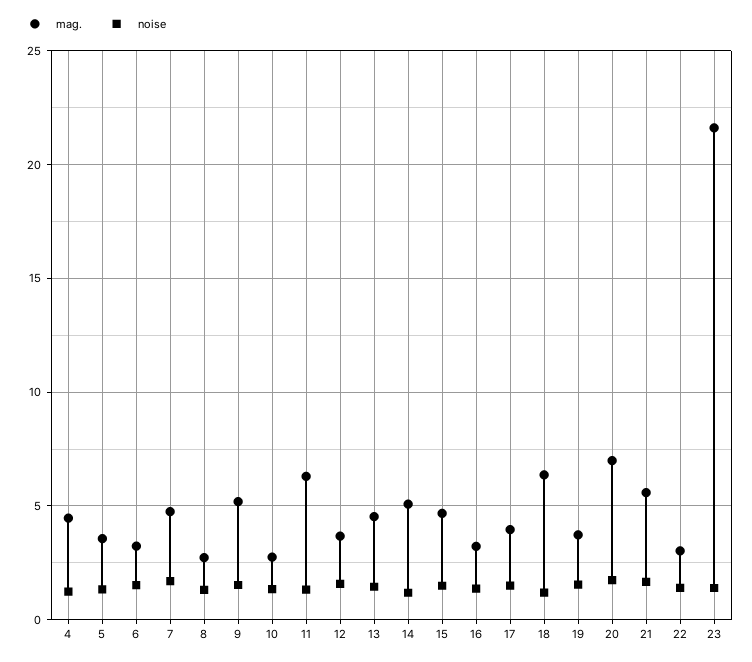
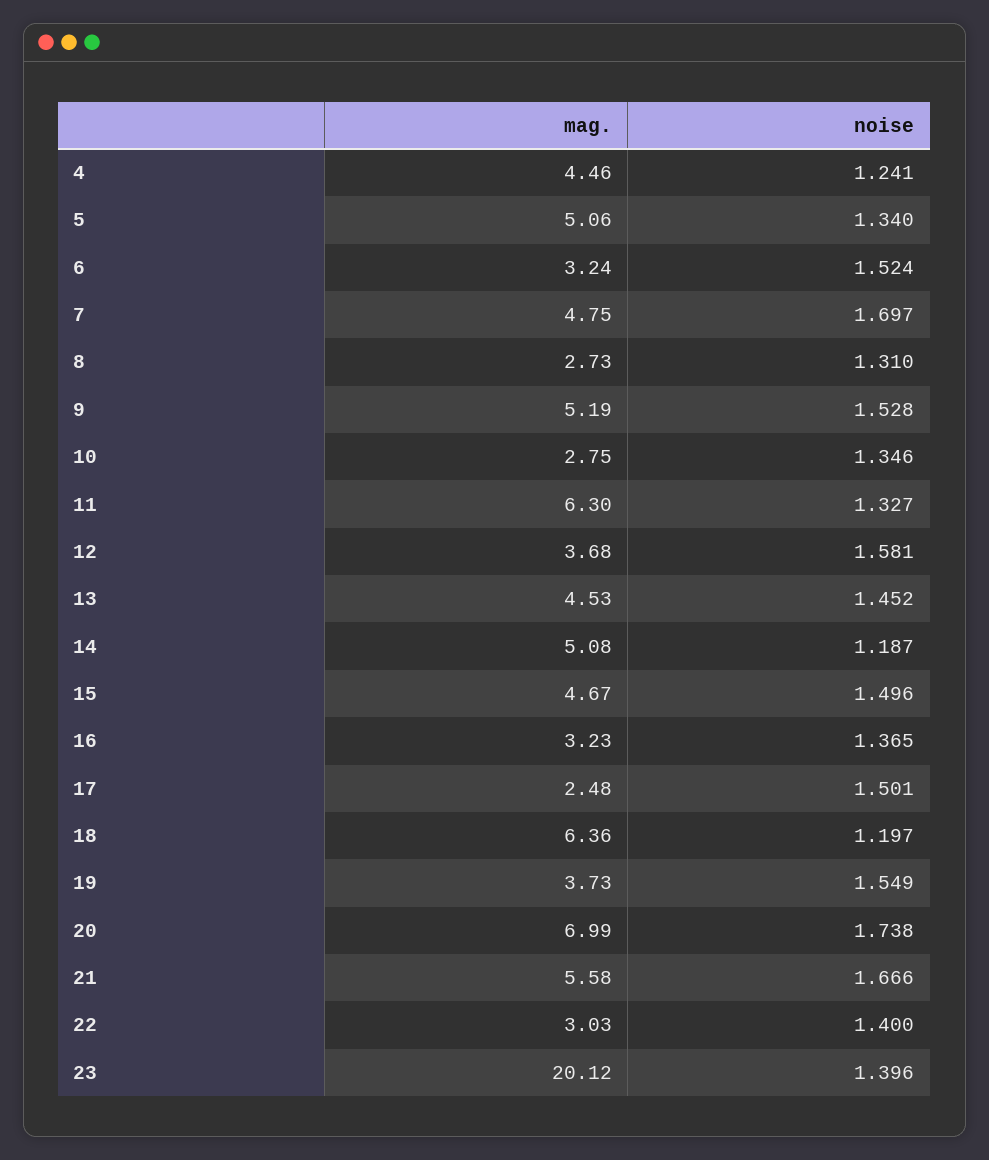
mag., 5: 3.5 -> 5.06
mag., 17: 4 -> 2.48
mag., 23: 21.5 -> 20.12

